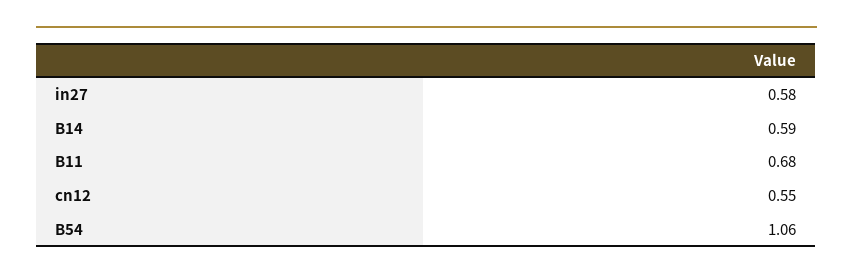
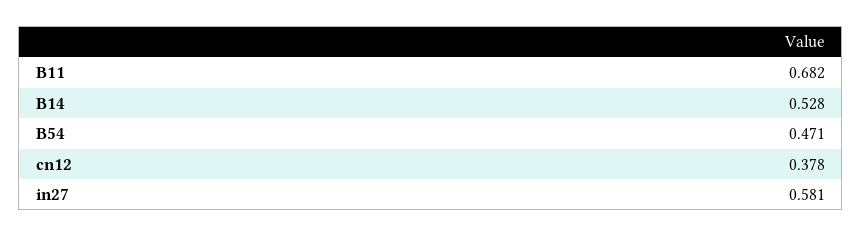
B14: 0.59 -> 0.528
cn12: 0.55 -> 0.378
B54: 1.06 -> 0.471

